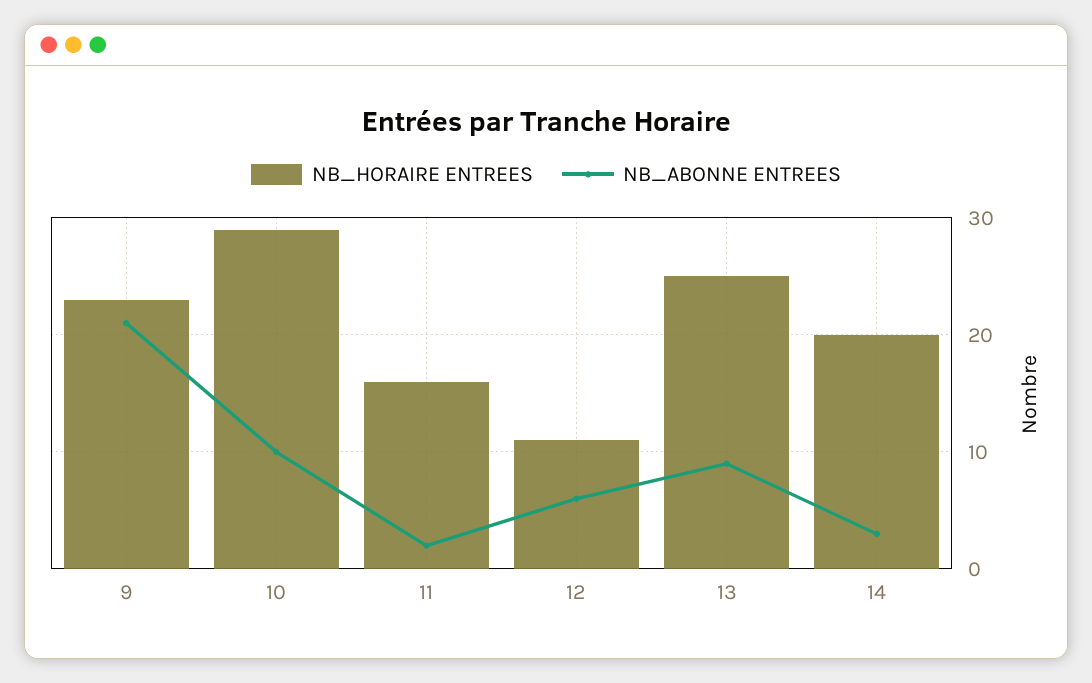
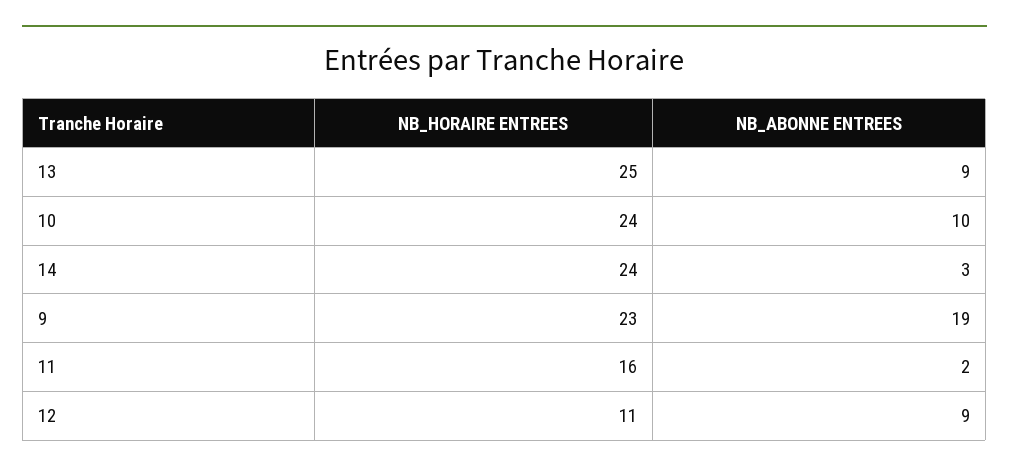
NB_ABONNE ENTREES, 9: 21 -> 19
NB_HORAIRE ENTREES, 10: 29 -> 24
NB_ABONNE ENTREES, 12: 6 -> 9
NB_HORAIRE ENTREES, 14: 20 -> 24

